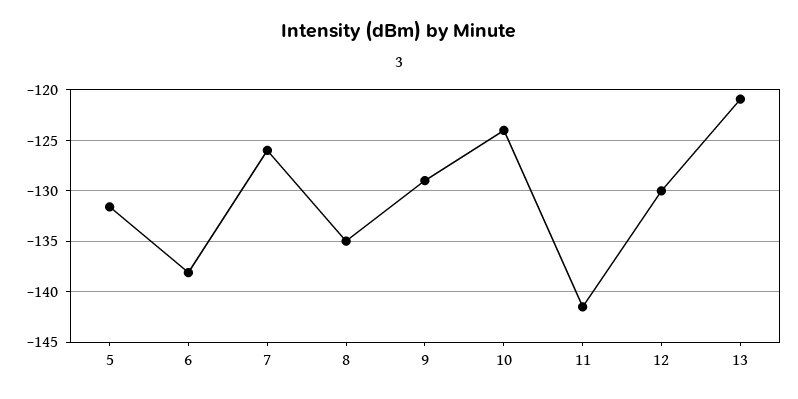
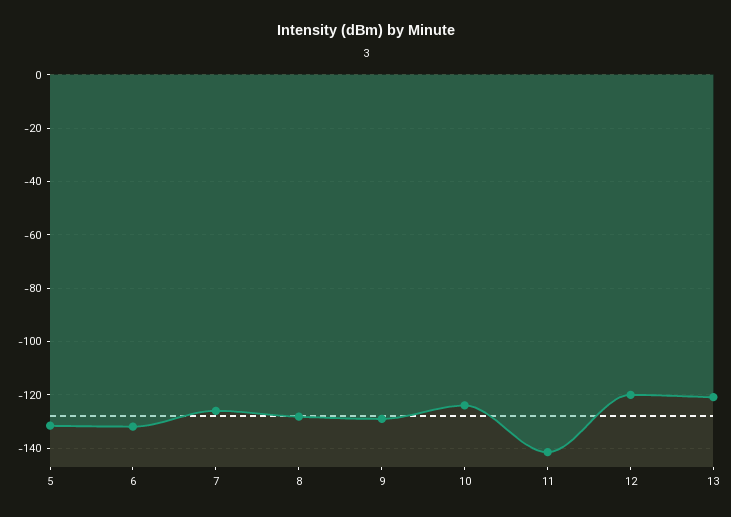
6: -138 -> -132.5
8: -135 -> -127.5
12: -130 -> -120

